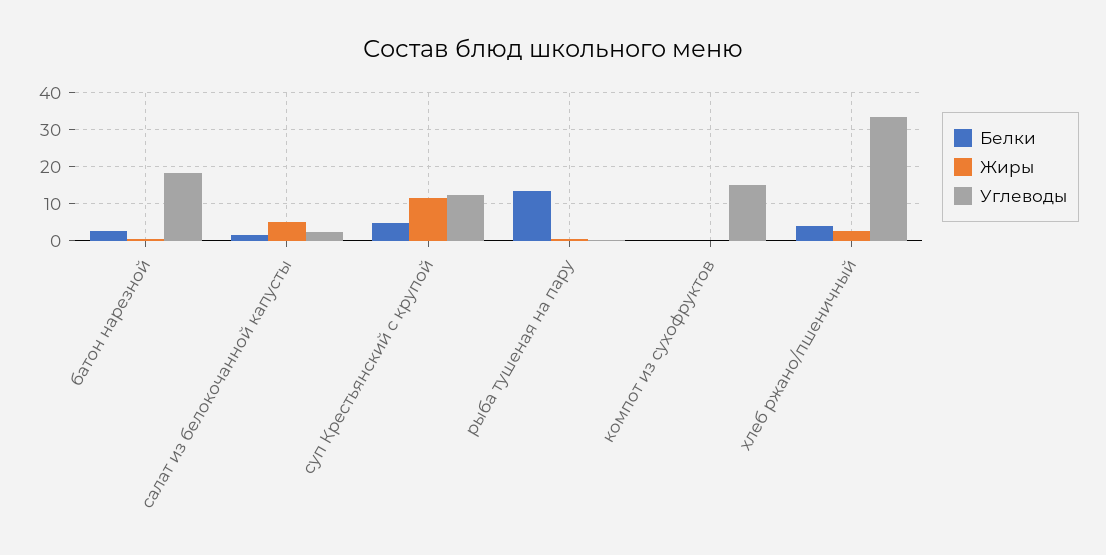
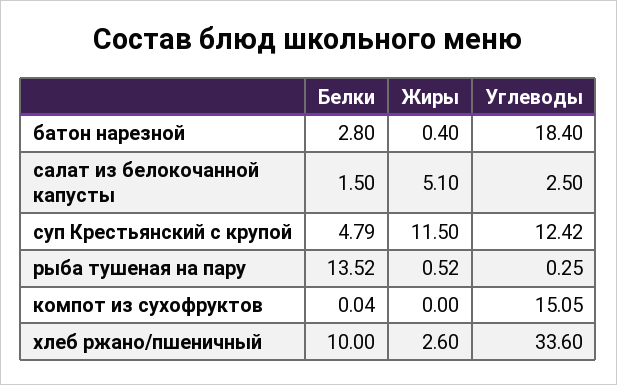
Белки, хлеб ржано/пшеничный: 4 -> 10

